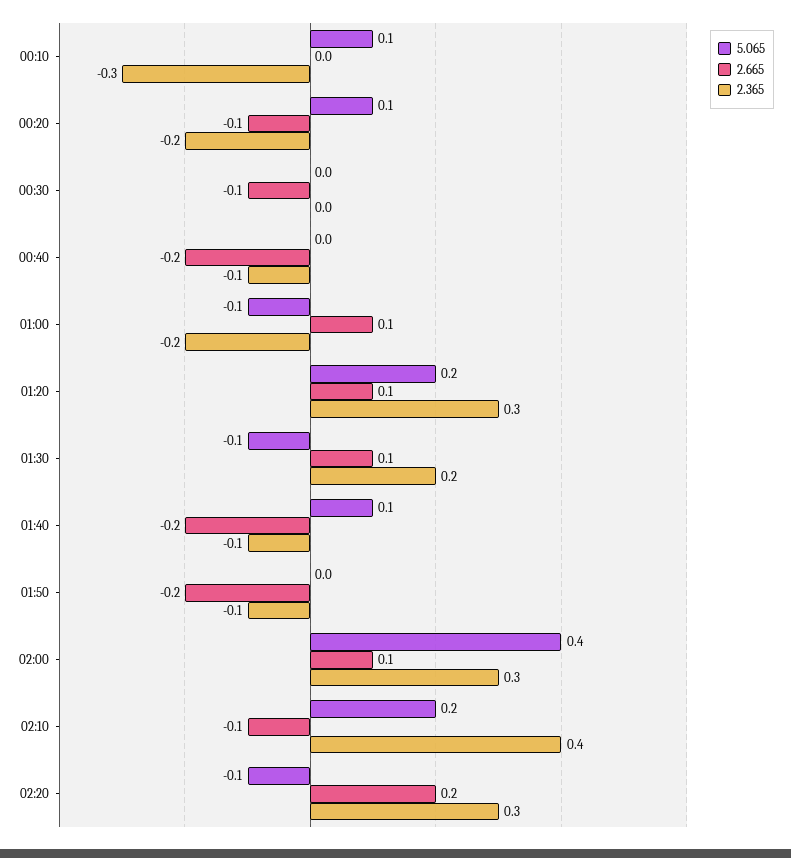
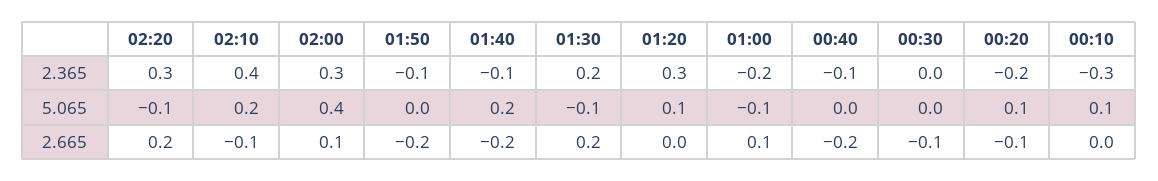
5.065, 01:20: 0.2 -> 0.1
2.665, 01:20: 0.1 -> 0
2.665, 01:30: 0.1 -> 0.2
5.065, 01:40: 0.1 -> 0.2

